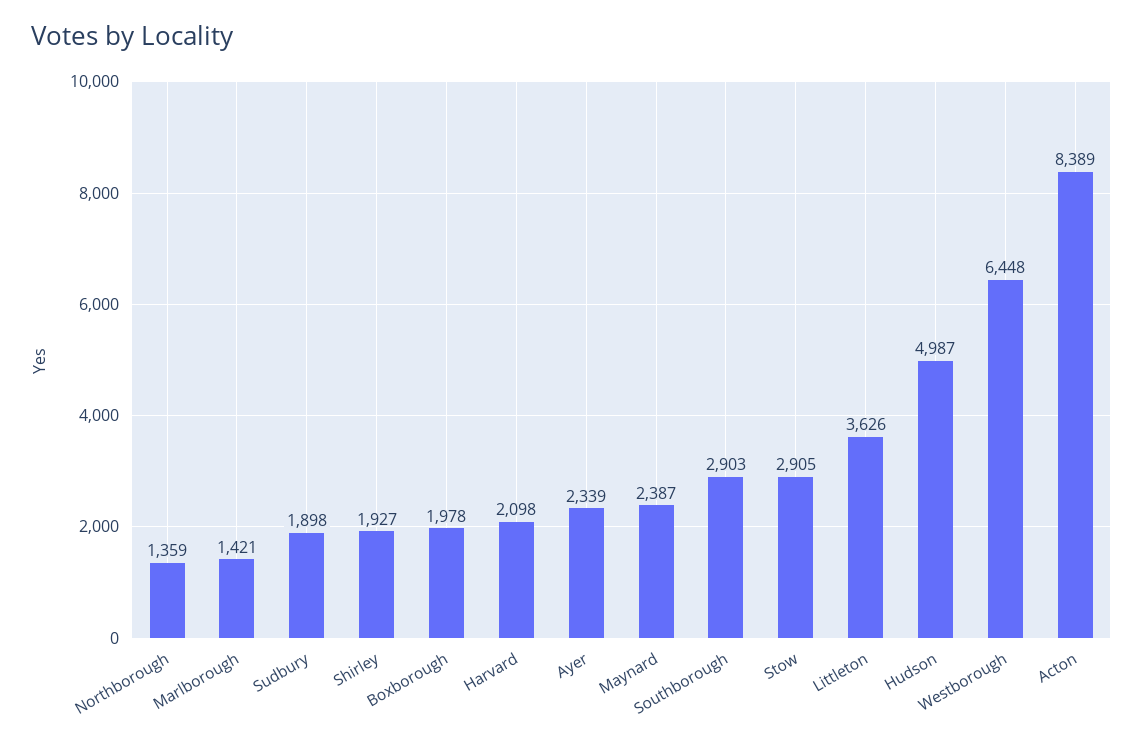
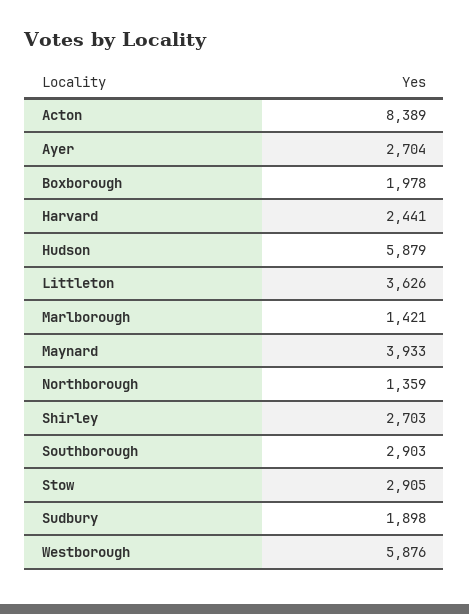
Shirley: 1927 -> 2703
Harvard: 2098 -> 2441
Ayer: 2339 -> 2704
Maynard: 2387 -> 3933
Hudson: 4987 -> 5879
Westborough: 6448 -> 5876

